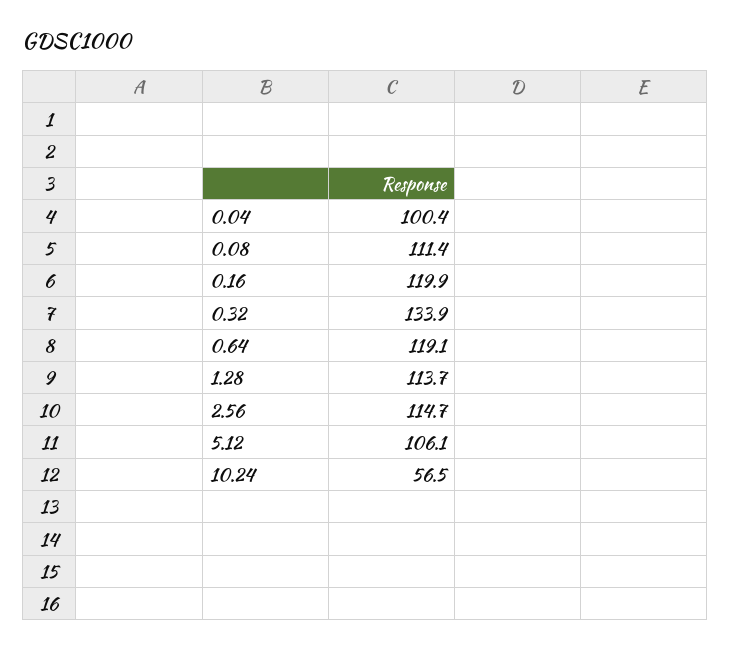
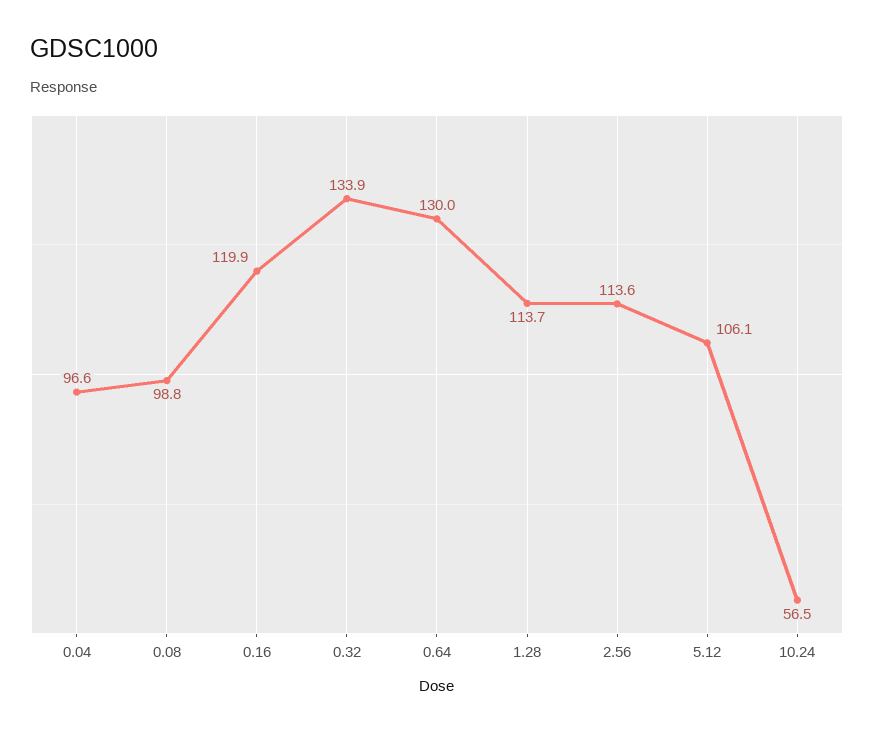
0.04: 100.4 -> 96.6
0.08: 111.4 -> 98.8
0.64: 119.1 -> 130
2.56: 114.7 -> 113.6

